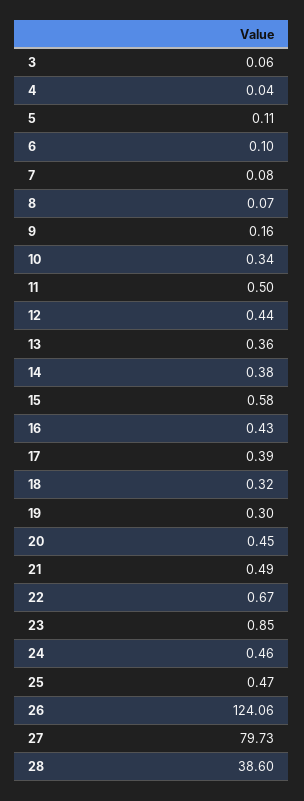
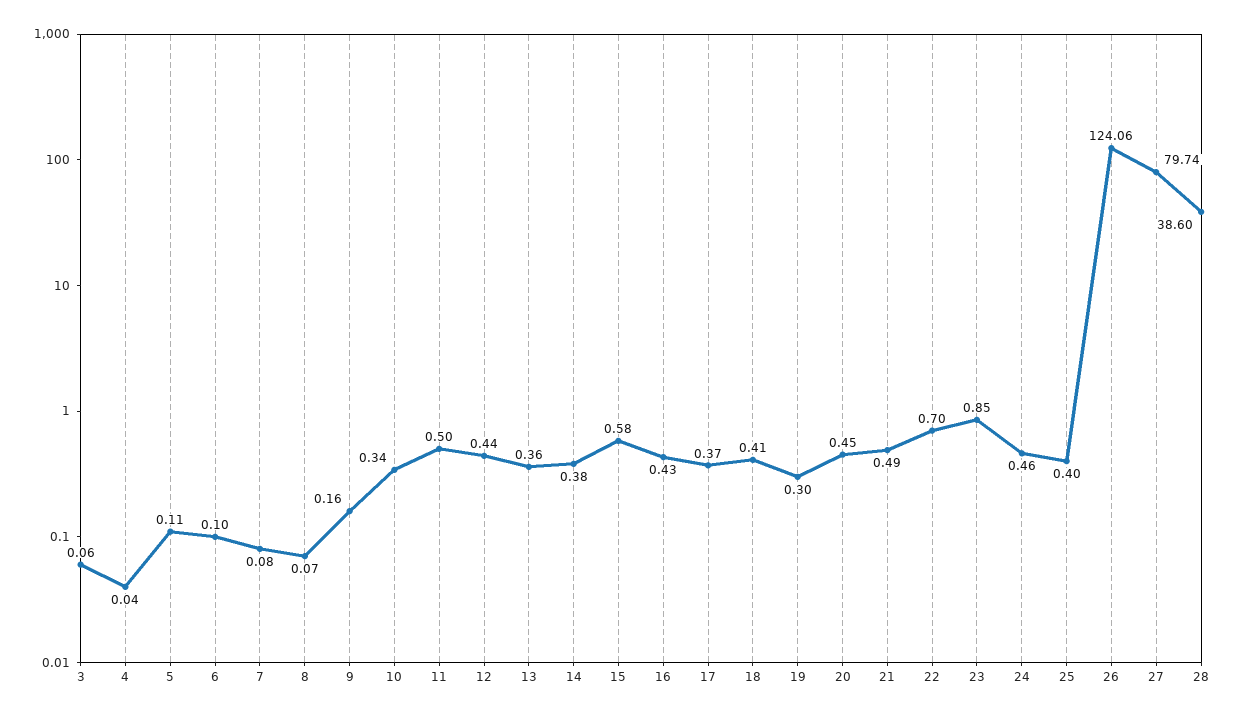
17: 0.39 -> 0.37
18: 0.32 -> 0.41
22: 0.67 -> 0.7
25: 0.47 -> 0.4
27: 79.73 -> 79.74

